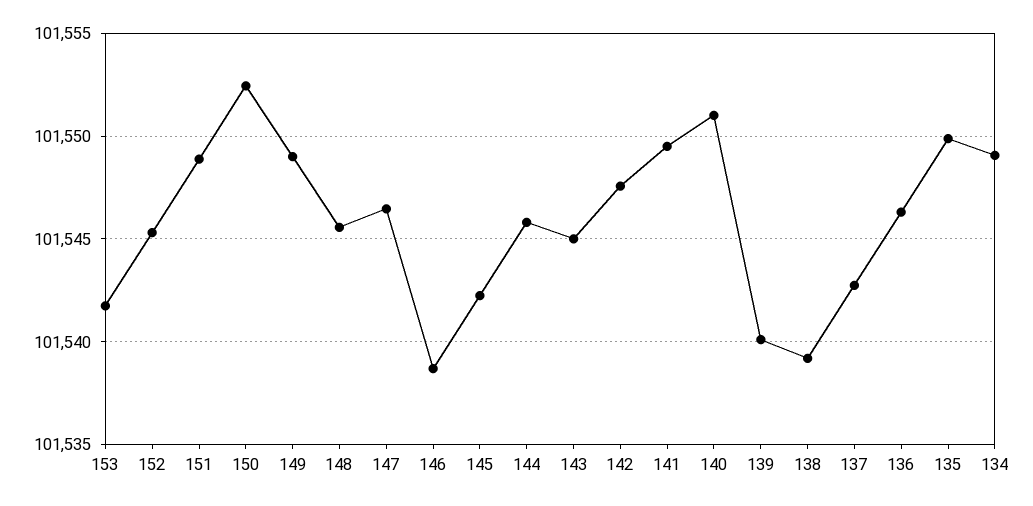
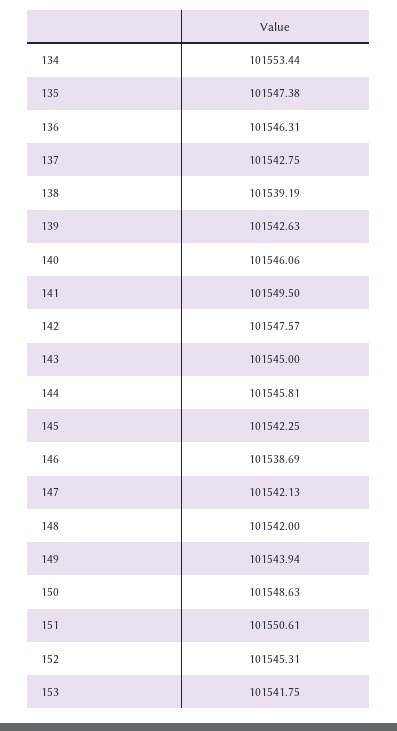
151: 101549 -> 101550.61
150: 101552.5 -> 101548.63
149: 101549 -> 101543.94
148: 101545.5 -> 101542
147: 101546.5 -> 101542.13
140: 101551 -> 101546.06
139: 101540 -> 101542.63
135: 101550 -> 101547.38
134: 101549 -> 101553.44

